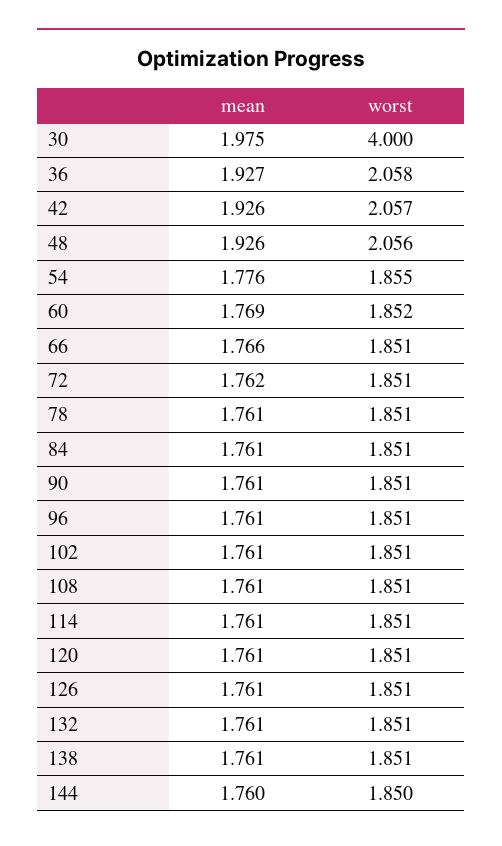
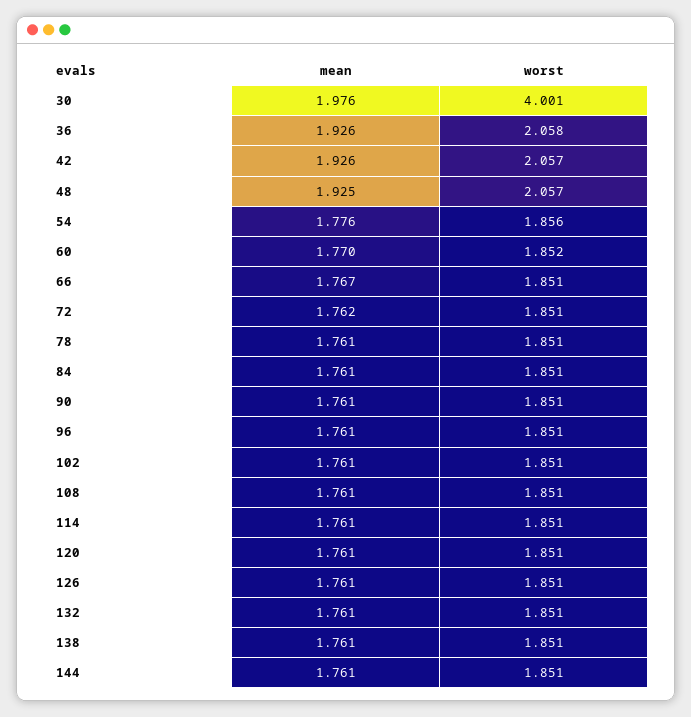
mean, 30: 1.975 -> 1.976
worst, 30: 4 -> 4.001
mean, 36: 1.927 -> 1.926
mean, 48: 1.926 -> 1.925
worst, 48: 2.056 -> 2.057
worst, 54: 1.855 -> 1.856
mean, 60: 1.769 -> 1.77
mean, 66: 1.766 -> 1.767
mean, 144: 1.76 -> 1.761
worst, 144: 1.85 -> 1.851

